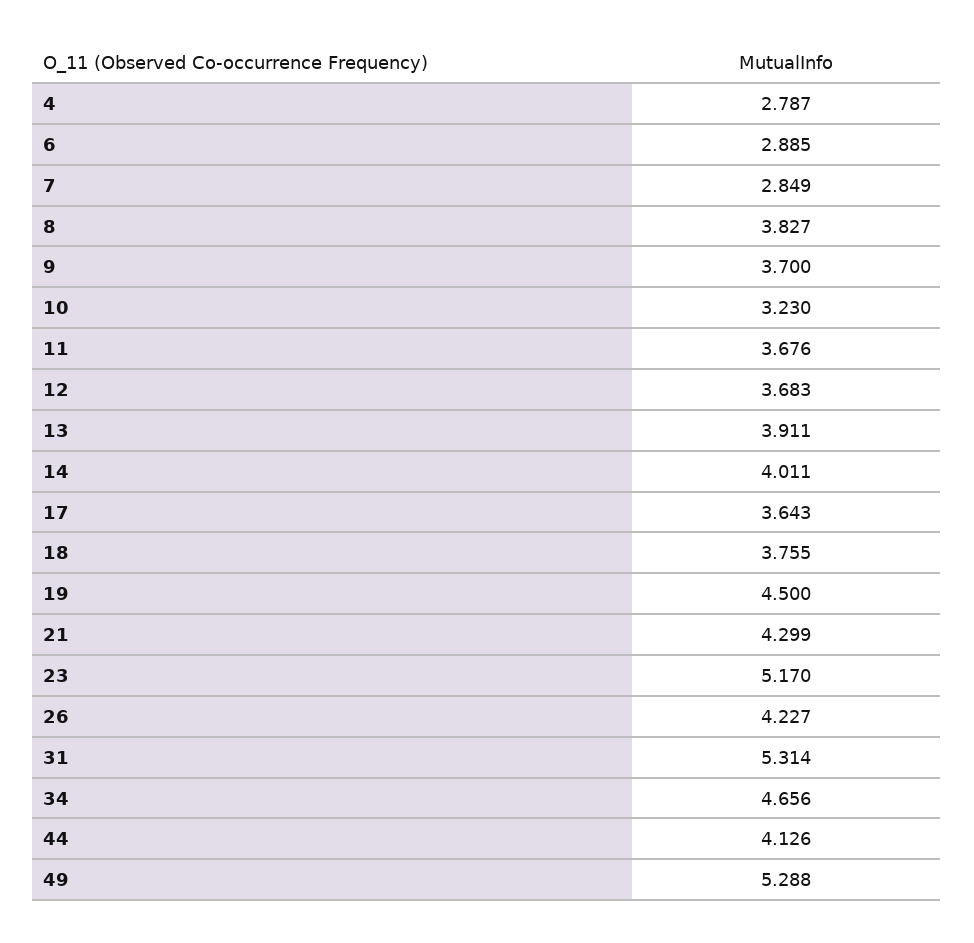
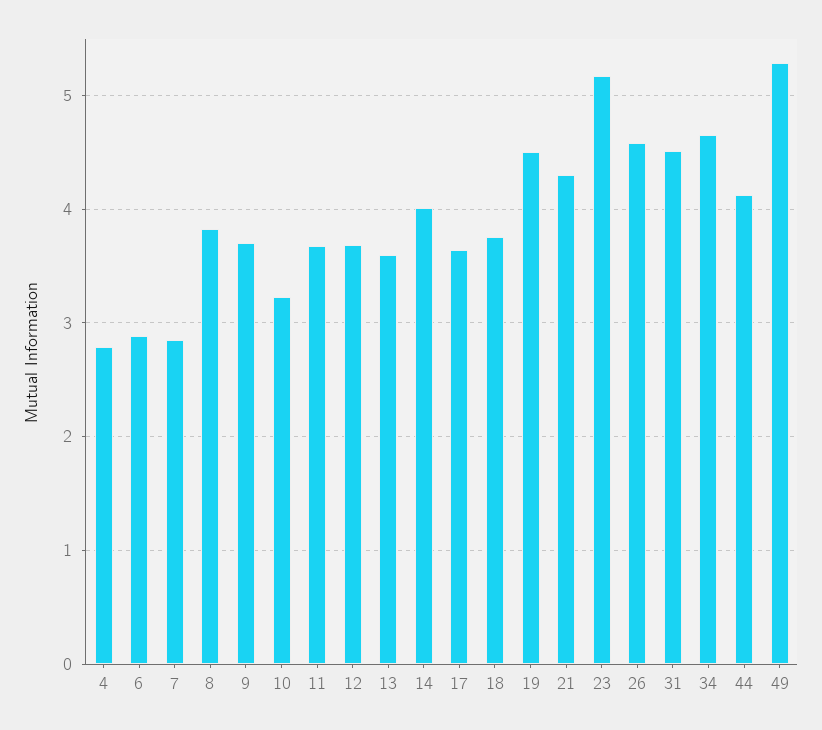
13: 3.911 -> 3.6
26: 4.227 -> 4.6
31: 5.314 -> 4.5

